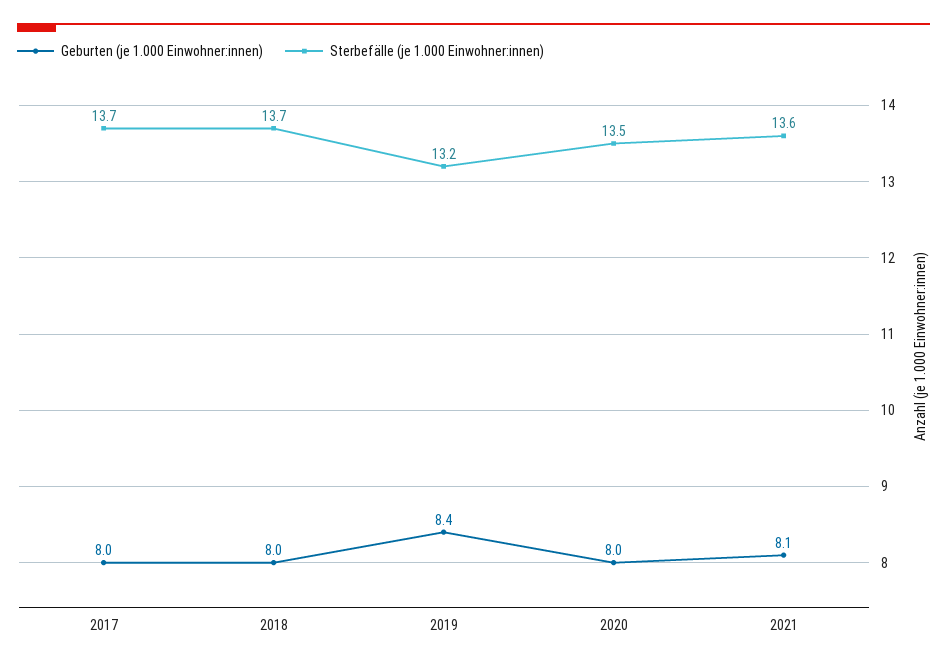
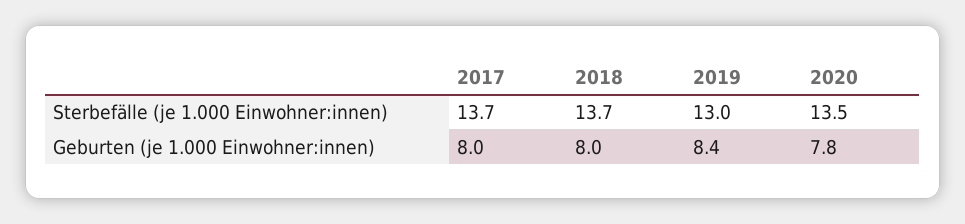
Sterbefälle (je 1.000 Einwohner:innen), 2019: 13.2 -> 13
Geburten (je 1.000 Einwohner:innen), 2020: 8 -> 7.8
Geburten (je 1.000 Einwohner:innen), 2021: 8.1 -> none
Sterbefälle (je 1.000 Einwohner:innen), 2021: 13.6 -> none

